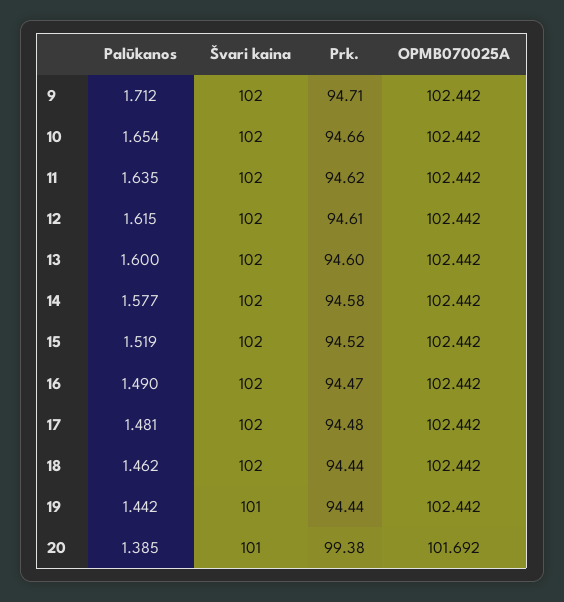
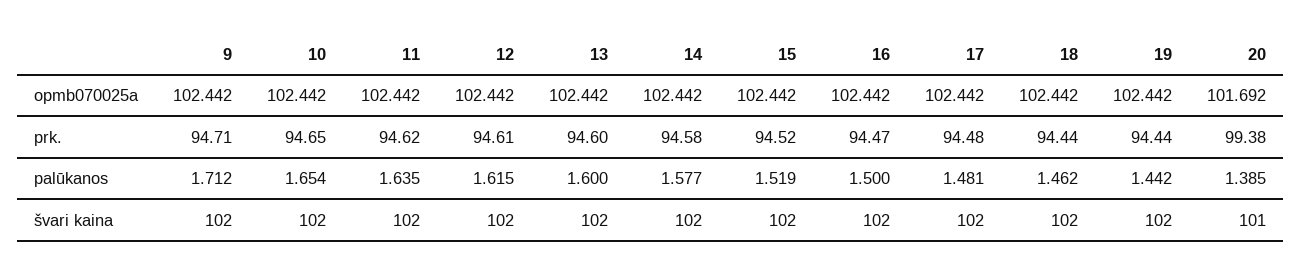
Prk., 10: 94.66 -> 94.65
Palūkanos, 16: 1.49 -> 1.5
Švari kaina, 19: 101 -> 102

